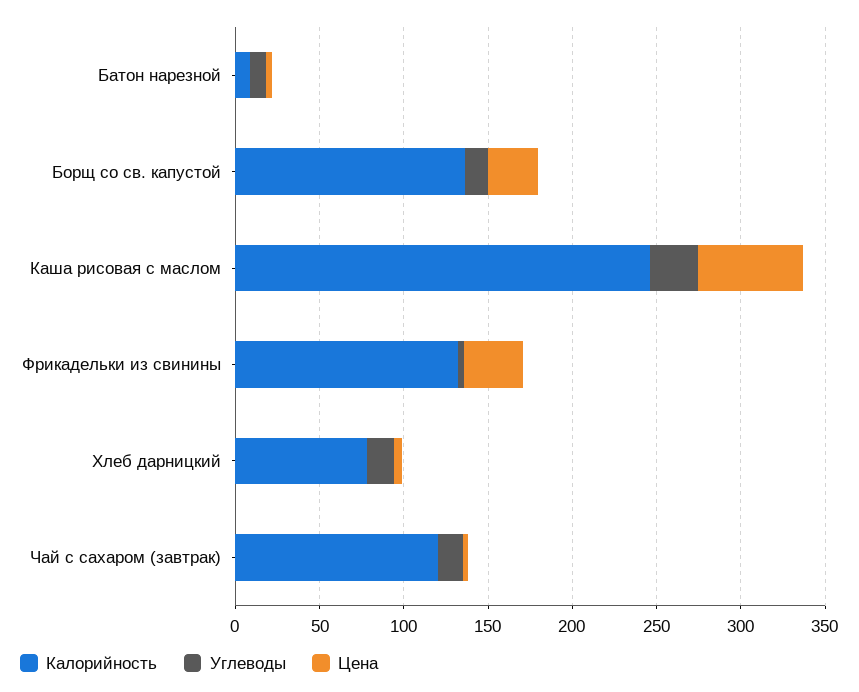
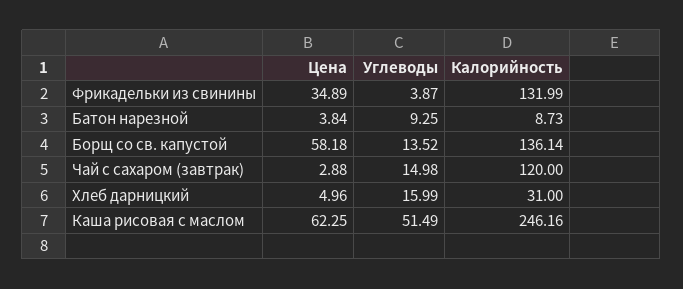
Цена, Борщ со св. капустой: 30 -> 58.18
Углеводы, Каша рисовая с маслом: 30 -> 51.49
Калорийность, Хлеб дарницкий: 80 -> 31

